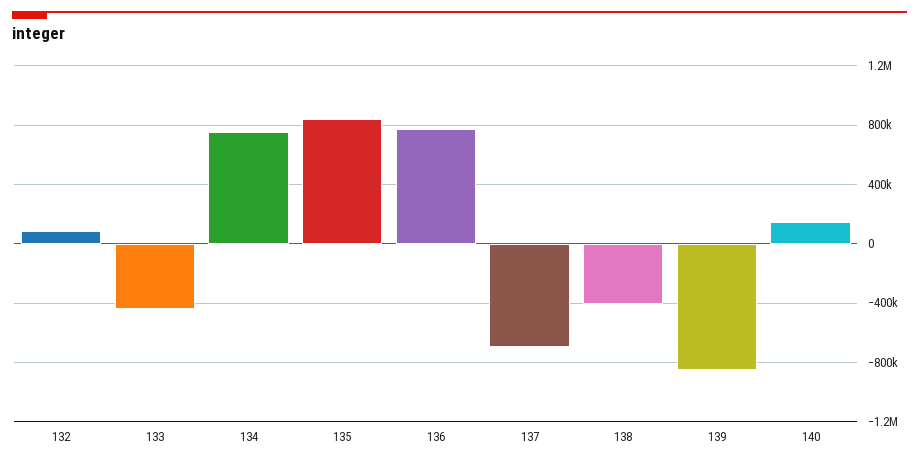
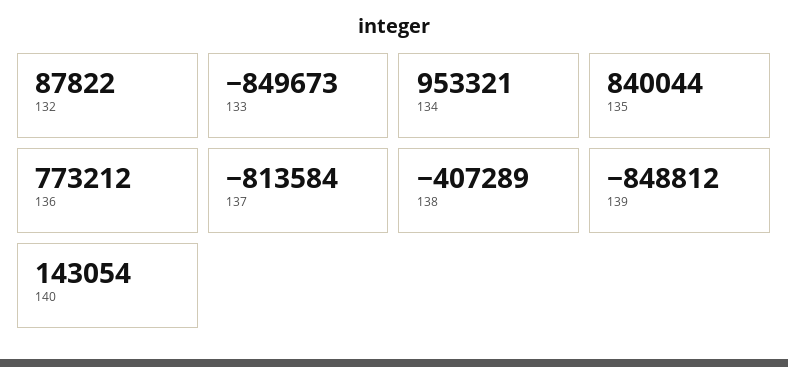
133: -450000 -> -849673
134: 750000 -> 953321
137: -700000 -> -813584

